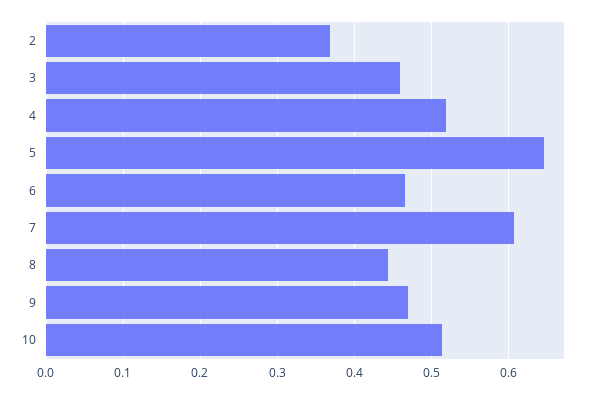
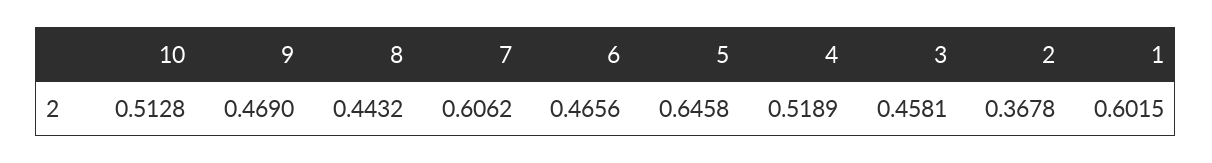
1: none -> 0.6015

